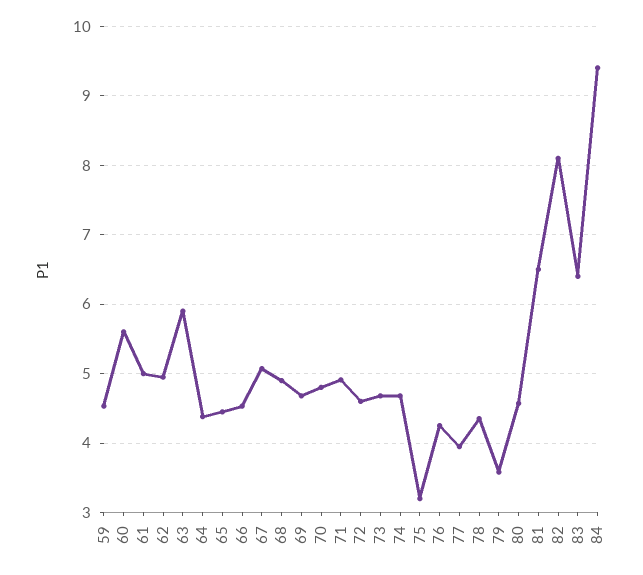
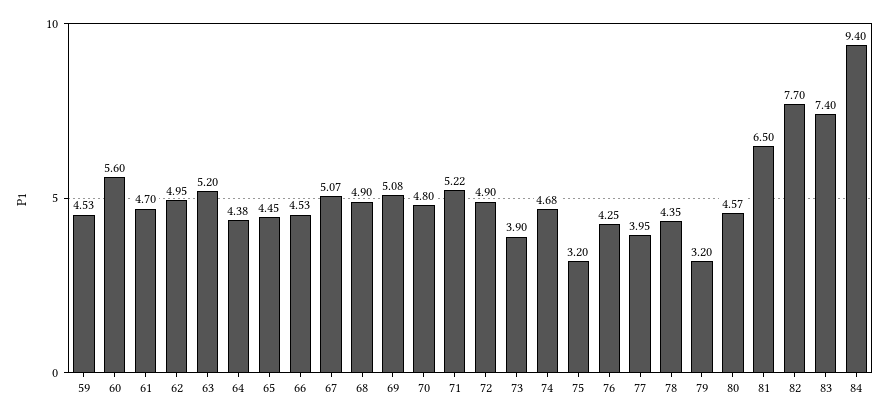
61: 5 -> 4.7
63: 5.9 -> 5.2
69: 4.7 -> 5.08
71: 4.9 -> 5.22
72: 4.6 -> 4.9
73: 4.7 -> 3.9
79: 3.6 -> 3.2
82: 8.1 -> 7.7
83: 6.4 -> 7.4

